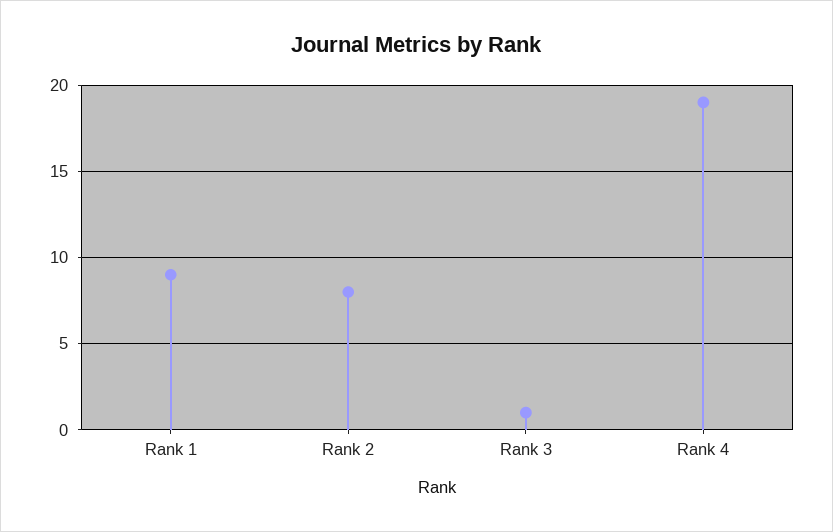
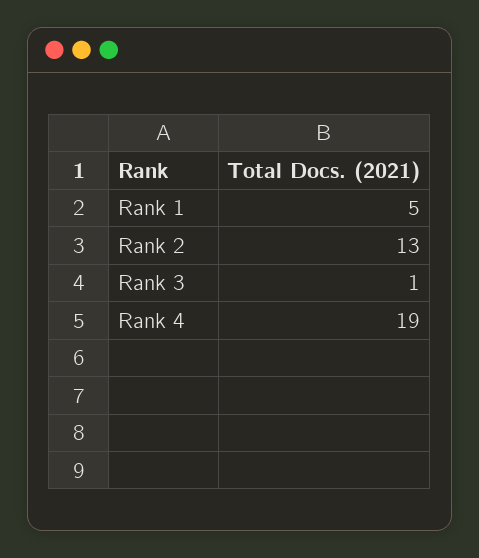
Rank 1: 9 -> 5
Rank 2: 8 -> 13

